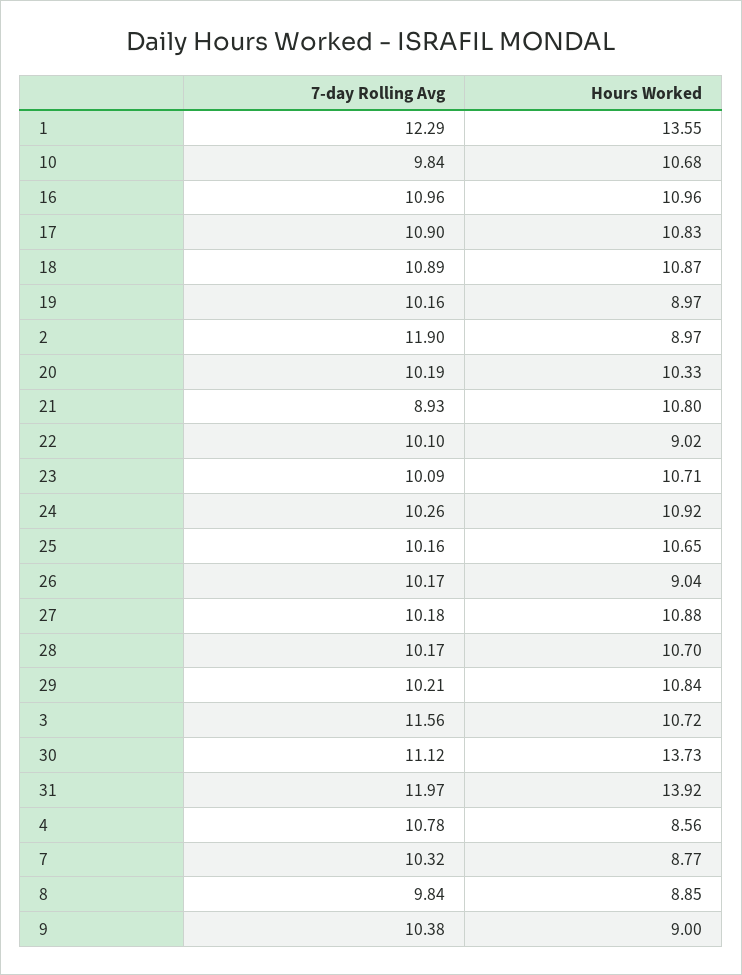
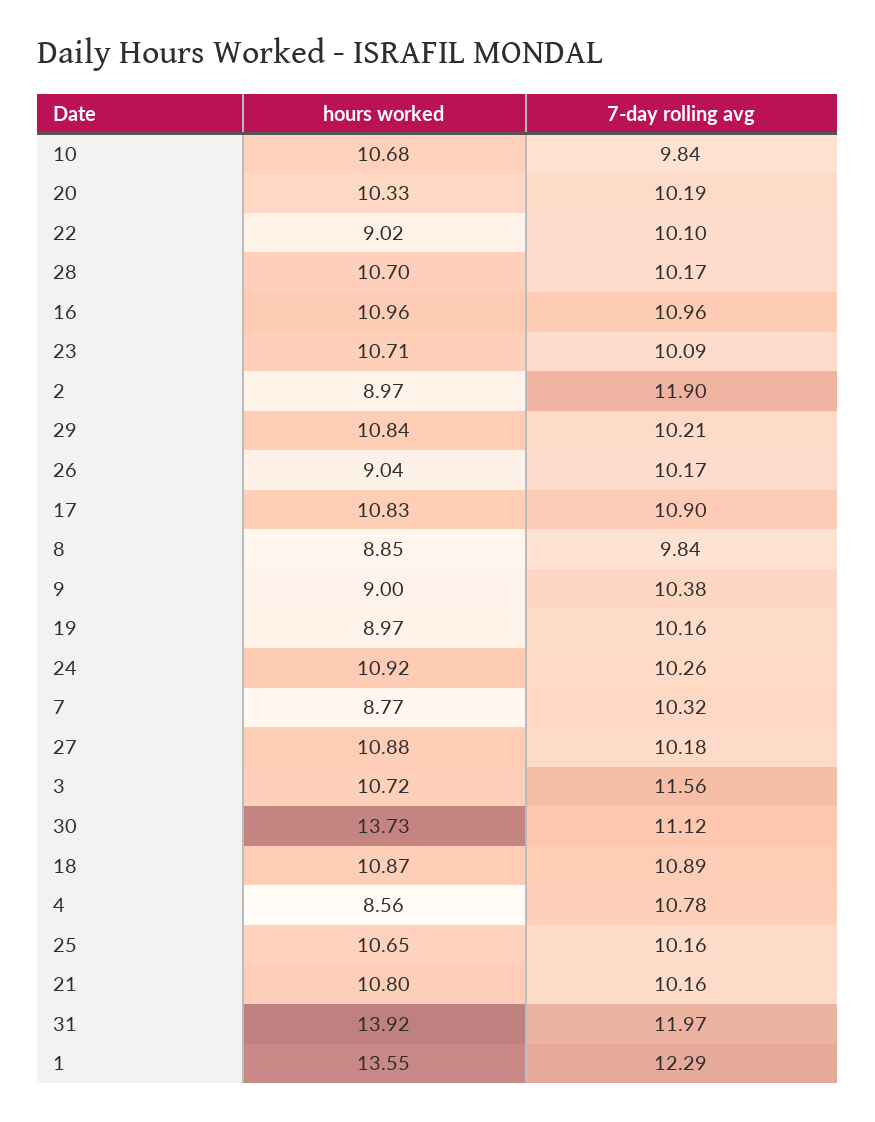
7-day Rolling Avg, 21: 8.93 -> 10.16

